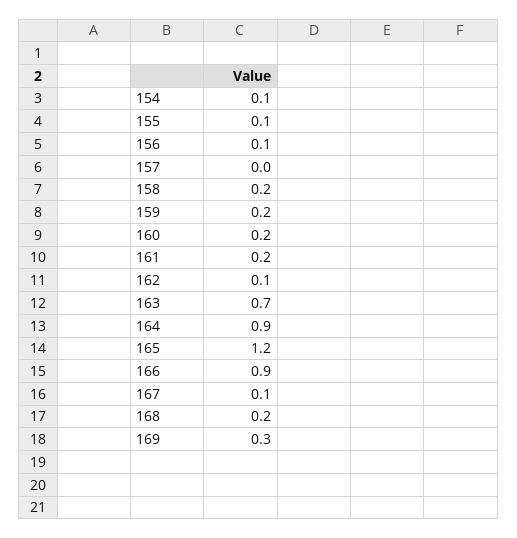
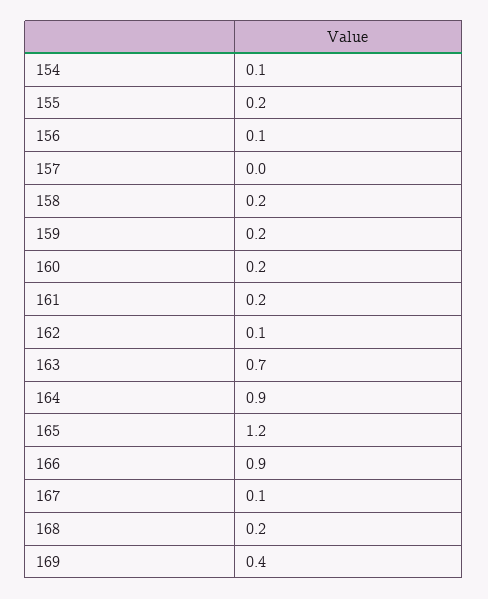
155: 0.1 -> 0.2
169: 0.3 -> 0.4

